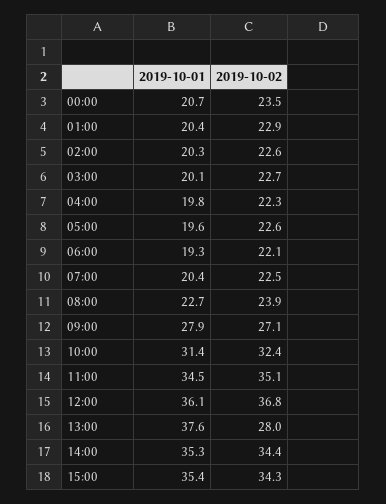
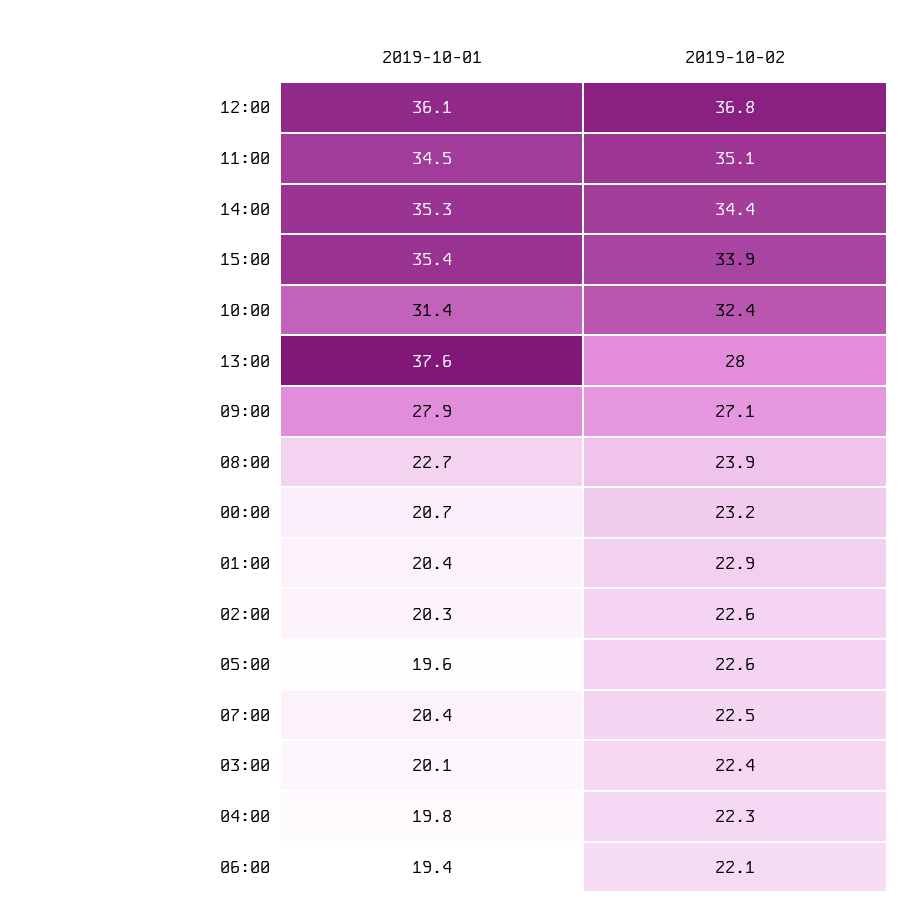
2019-10-02, 00:00: 23.5 -> 23.2
2019-10-02, 03:00: 22.7 -> 22.4
2019-10-01, 06:00: 19.3 -> 19.4
2019-10-02, 15:00: 34.3 -> 33.9

